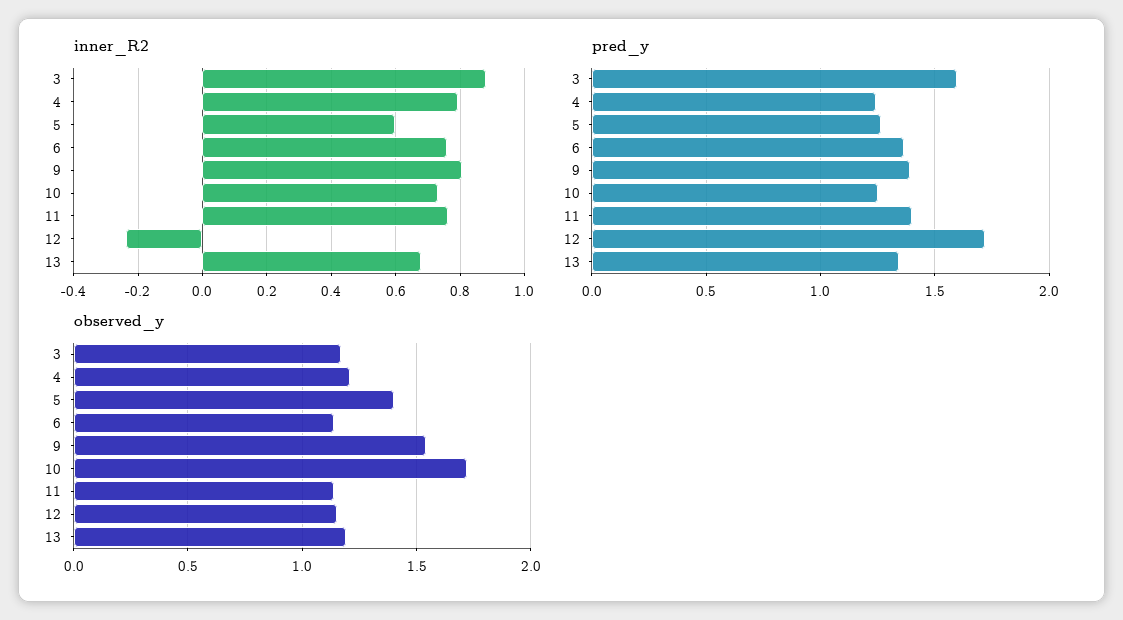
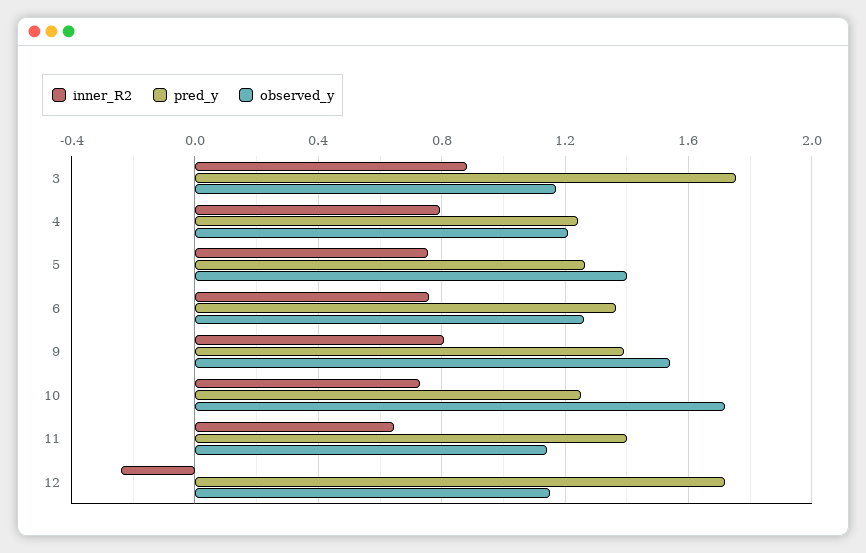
inner_R2, 5: 0.6 -> 0.75
inner_R2, 11: 0.76 -> 0.65
inner_R2, 13: 0.68 -> none
pred_y, 3: 1.6 -> 1.75
pred_y, 13: 1.35 -> none
observed_y, 6: 1.15 -> 1.25
observed_y, 13: 1.2 -> none

